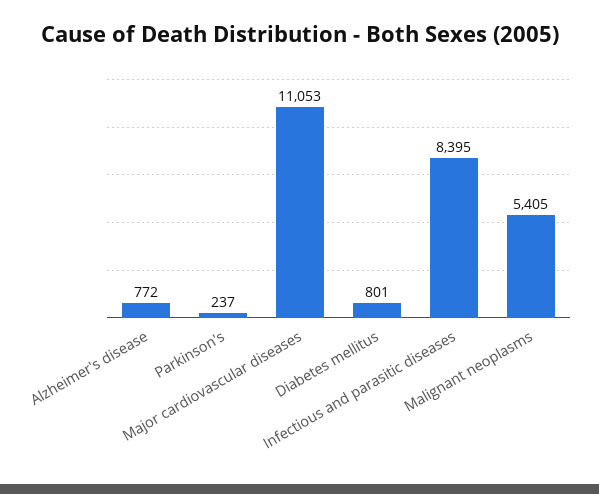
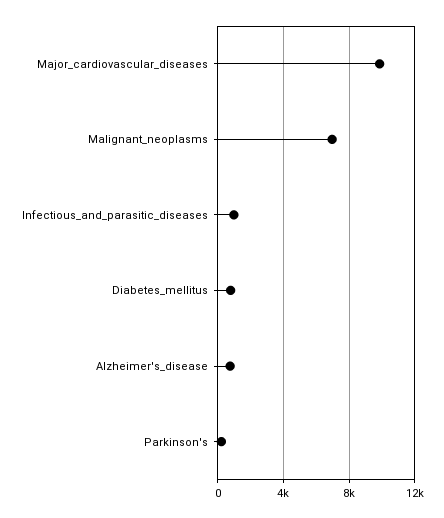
Major cardiovascular diseases: 11053 -> 10000
Infectious and parasitic diseases: 8395 -> 1000
Malignant neoplasms: 5405 -> 7000

